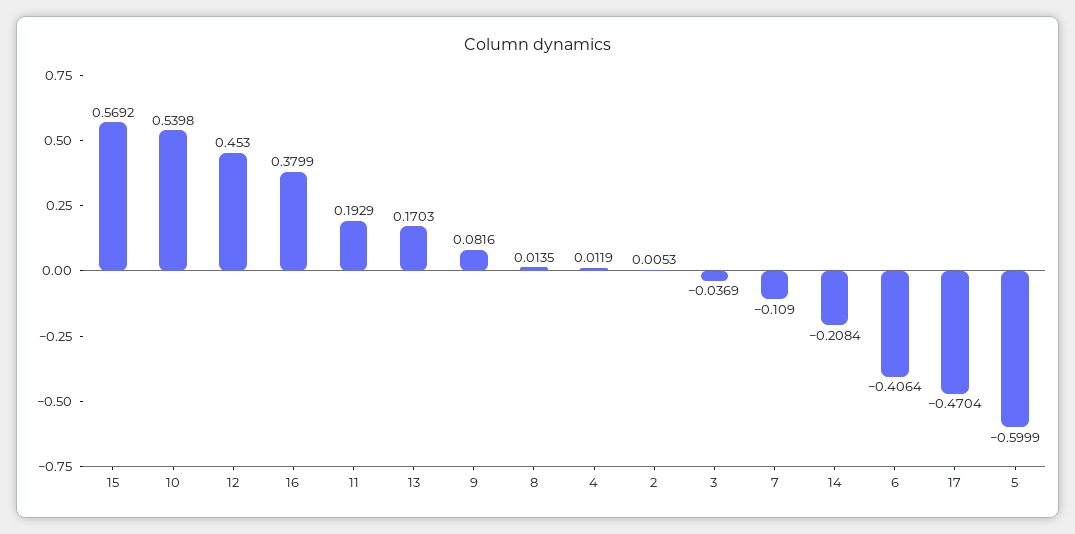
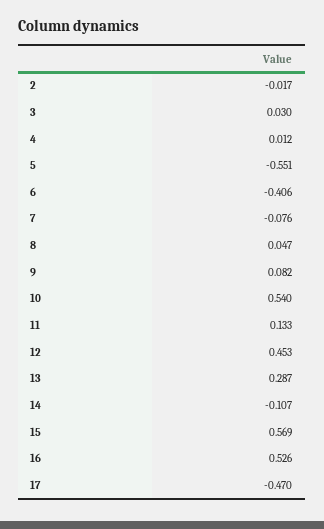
16: 0.3799 -> 0.526
11: 0.1929 -> 0.133
13: 0.1703 -> 0.287
8: 0.0135 -> 0.047
2: 0.0053 -> -0.017
3: -0.0369 -> 0.03
7: -0.109 -> -0.076
14: -0.2084 -> -0.107
5: -0.5999 -> -0.551

